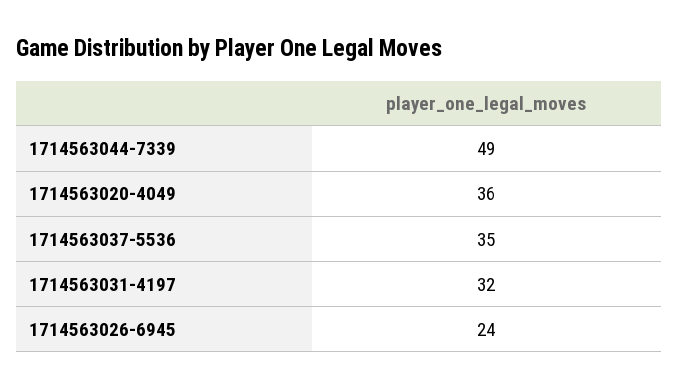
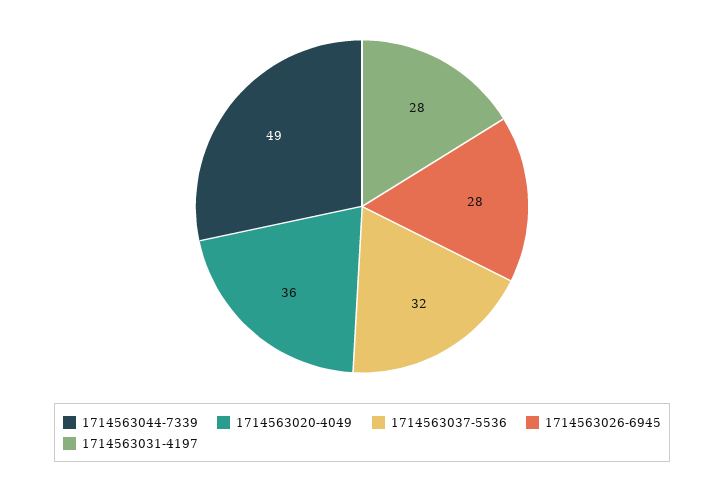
1714563037-5536: 35 -> 32
1714563031-4197: 32 -> 28
1714563026-6945: 24 -> 28

